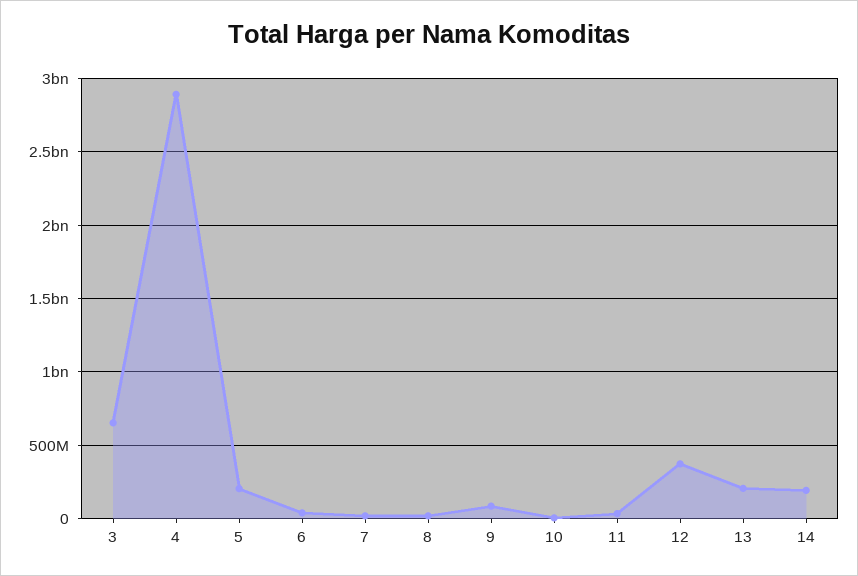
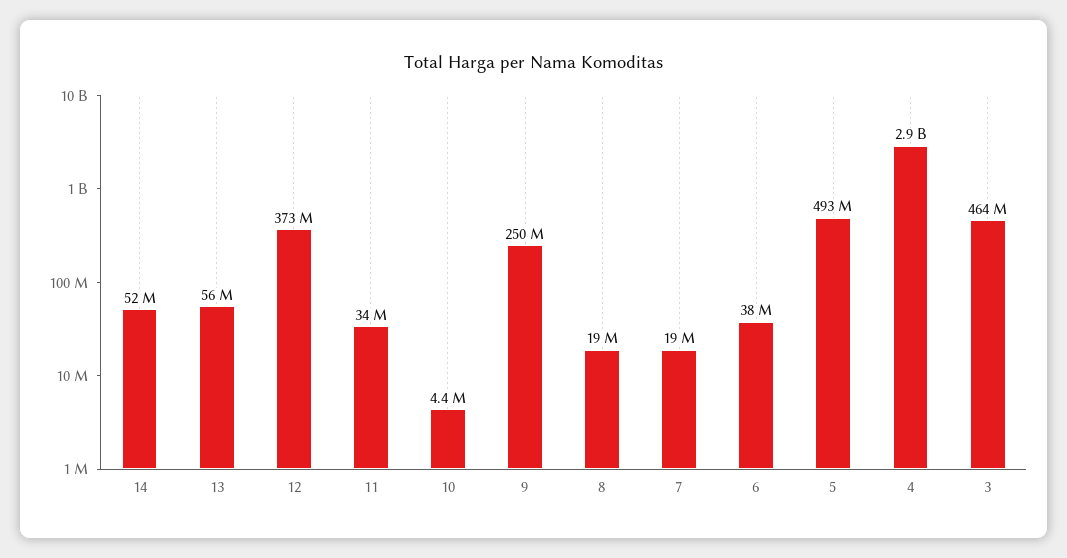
3: 650000000 -> 464000000
5: 200000000 -> 493000000
9: 100000000 -> 250000000
13: 200000000 -> 56000000
14: 200000000 -> 52000000

